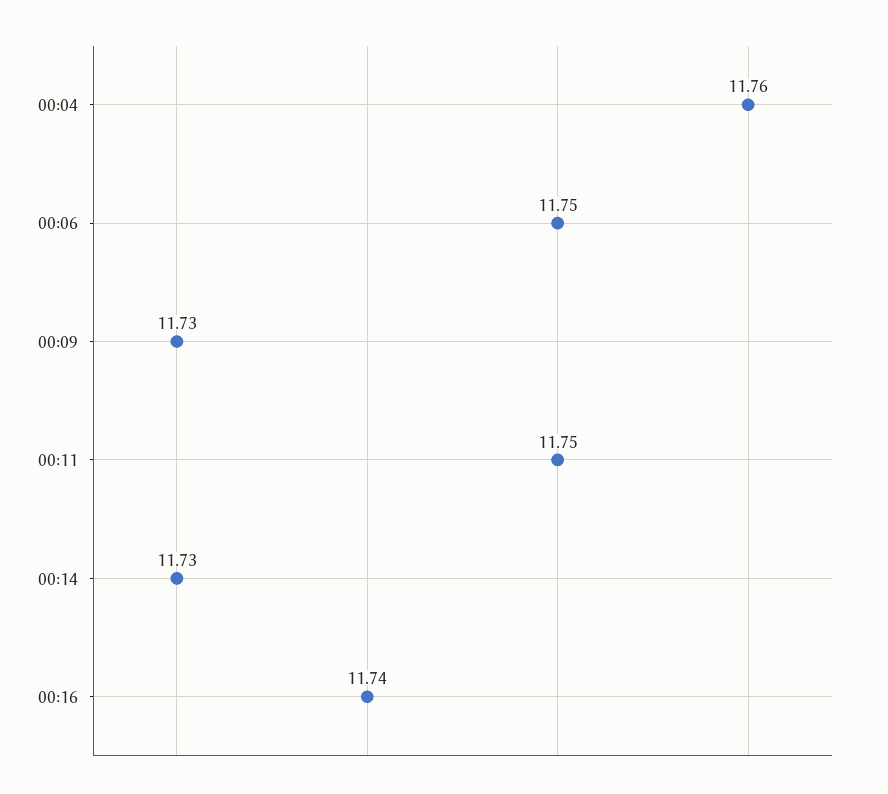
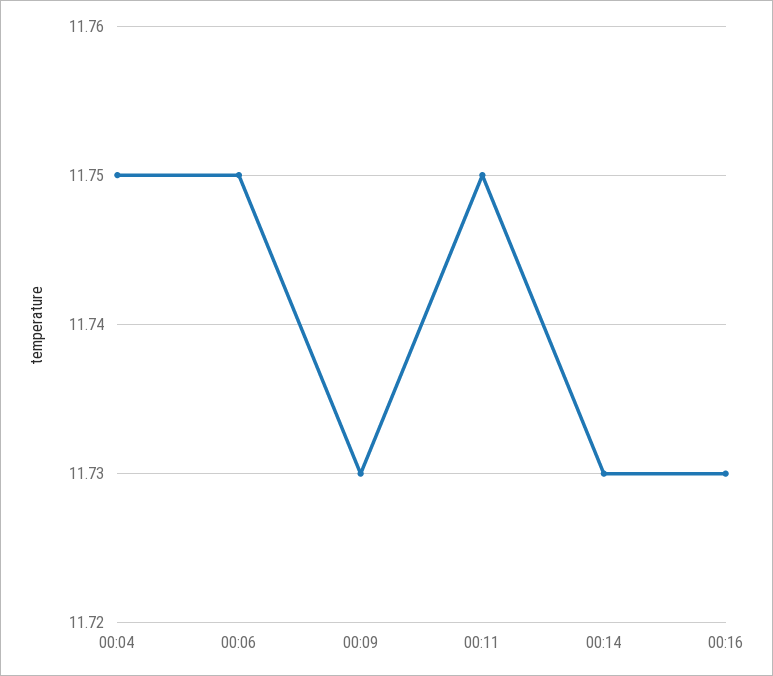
00:04: 11.76 -> 11.75
00:16: 11.74 -> 11.73

